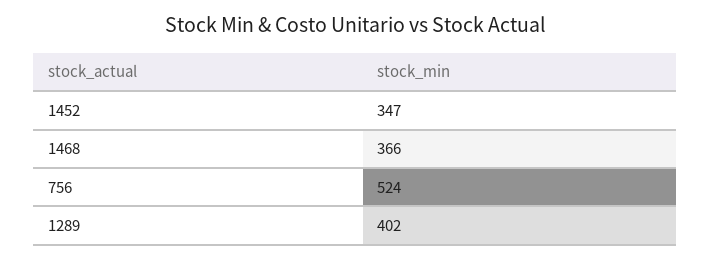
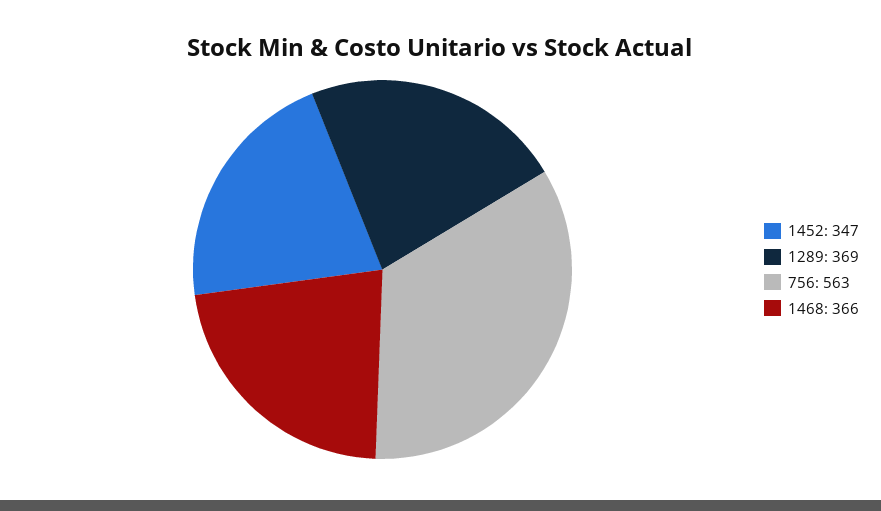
756: 524 -> 563
1289: 402 -> 369

